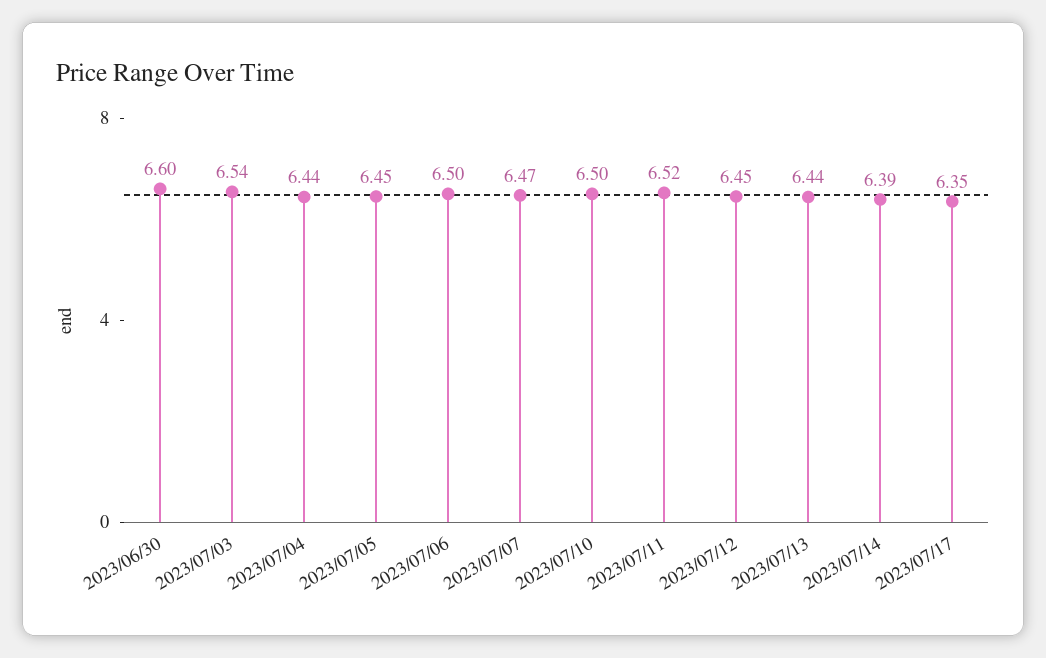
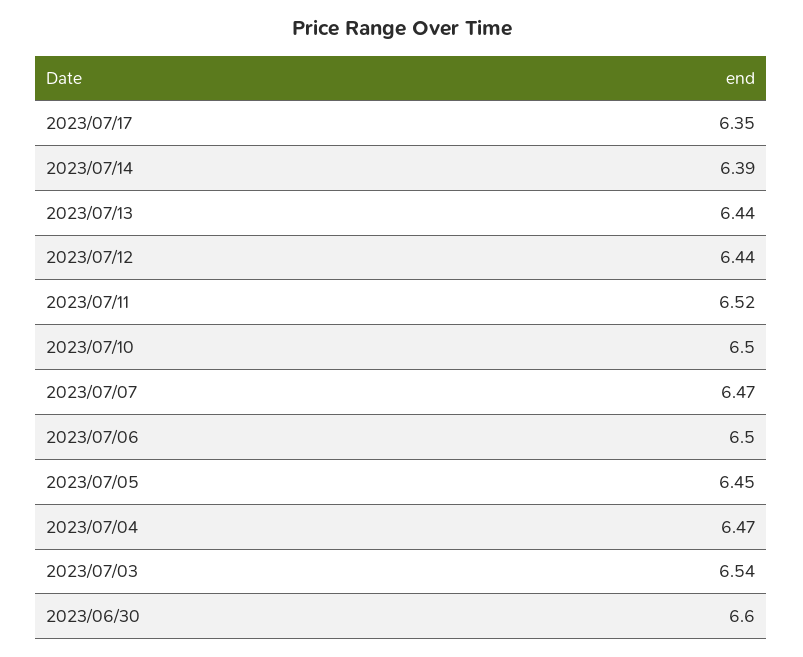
2023/07/04: 6.44 -> 6.47
2023/07/12: 6.45 -> 6.44

